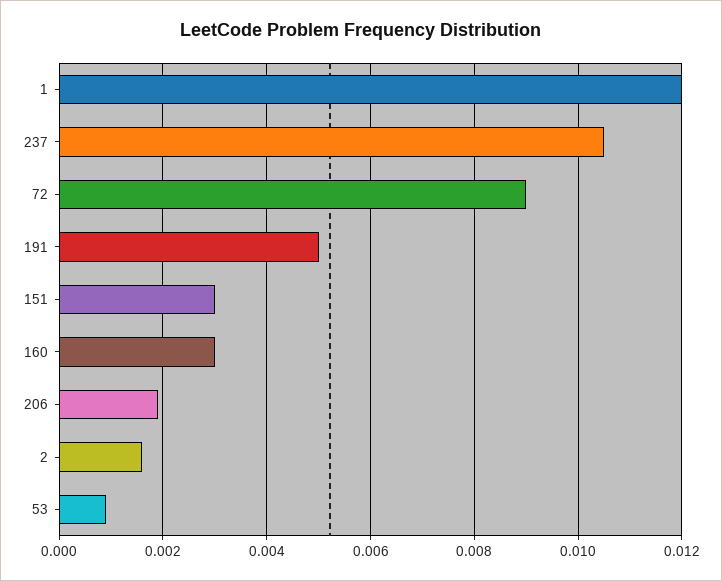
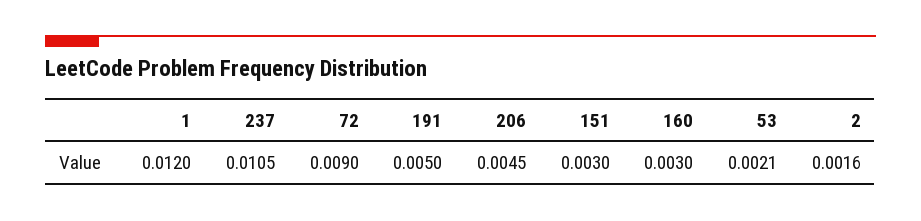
206: 0.002 -> 0.0045
53: 0.001 -> 0.0021

